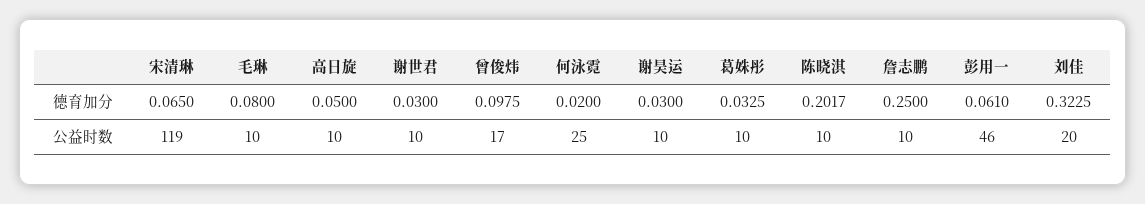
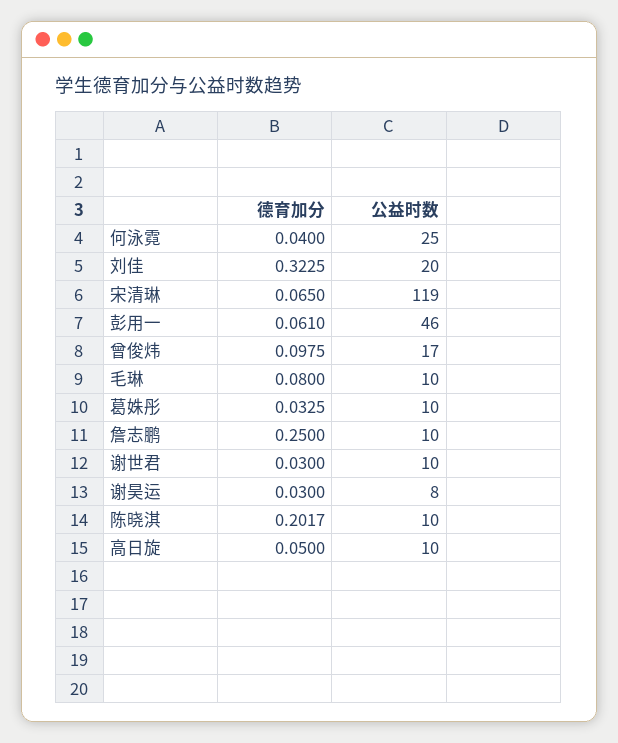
何泳霓, 德育加分: 0.02 -> 0.04
谢昊运, 公益时数: 10 -> 8

